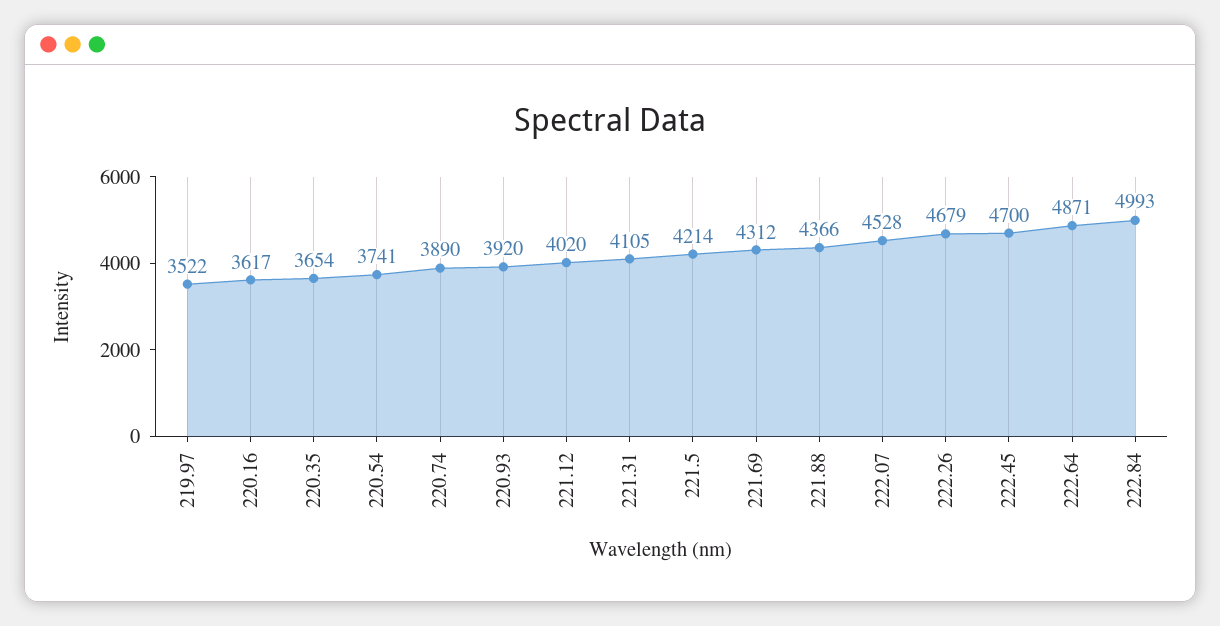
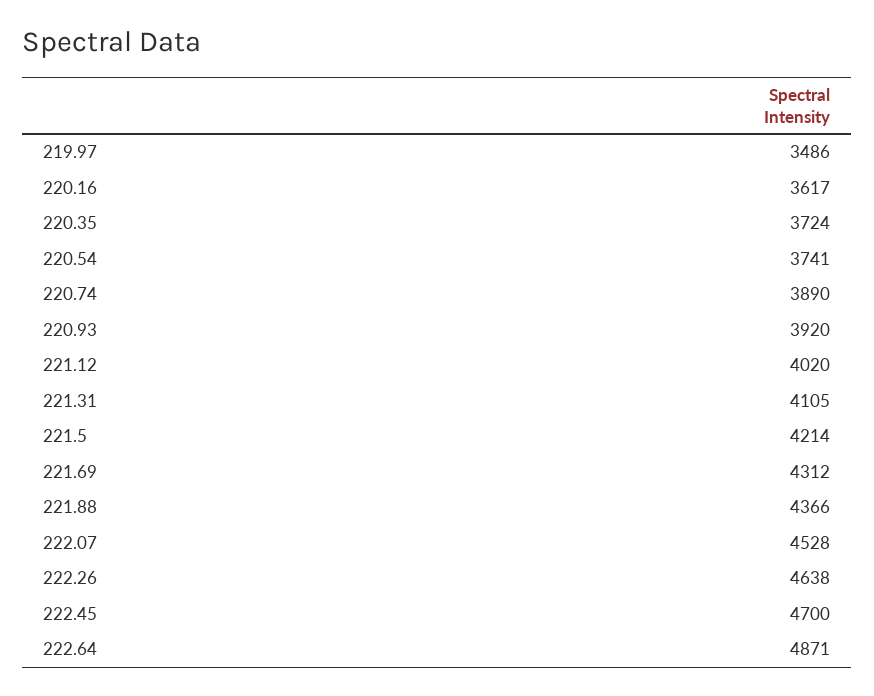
219.97: 3522 -> 3486
220.35: 3654 -> 3724
222.26: 4679 -> 4638
222.84: 4993 -> none

